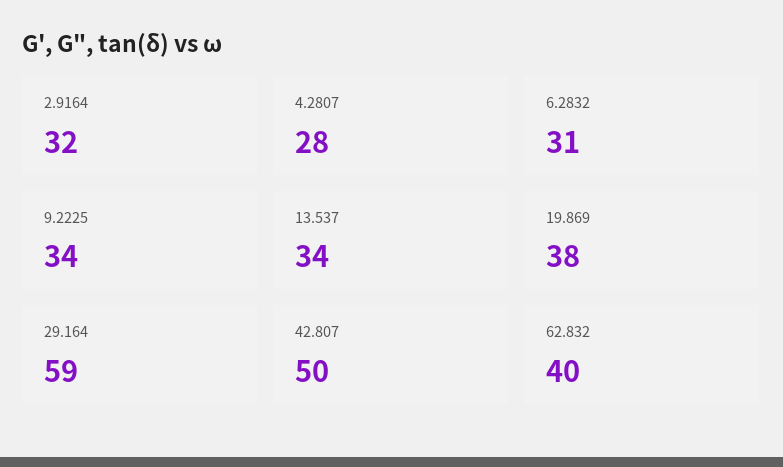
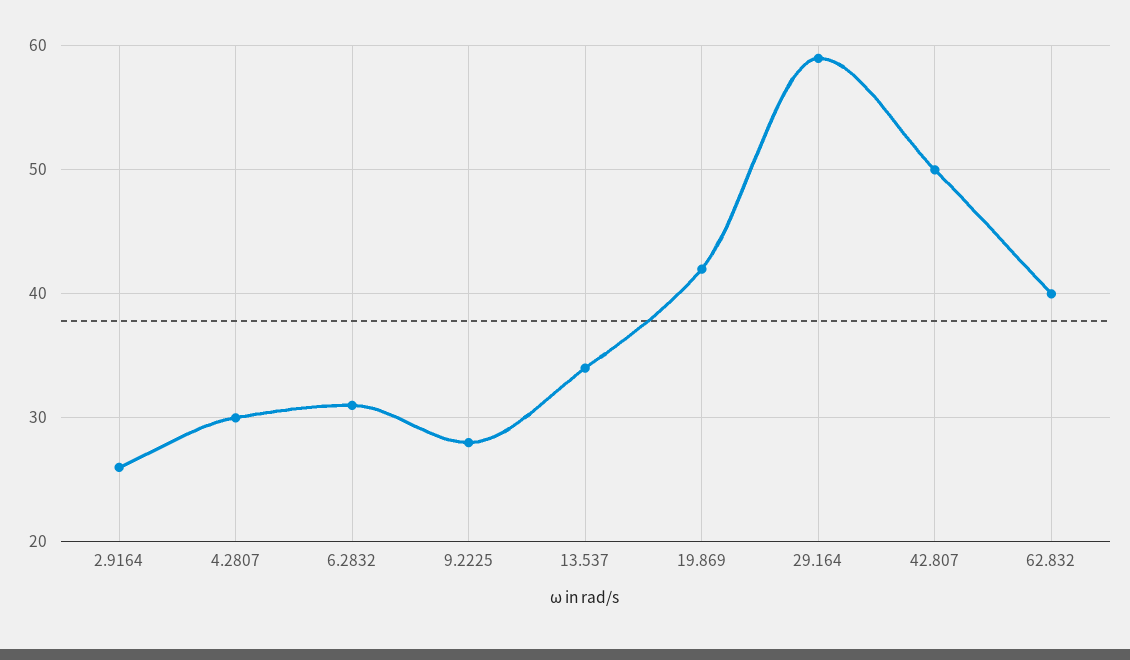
2.9164: 32 -> 26
4.2807: 28 -> 30
9.2225: 34 -> 28
19.869: 38 -> 42

